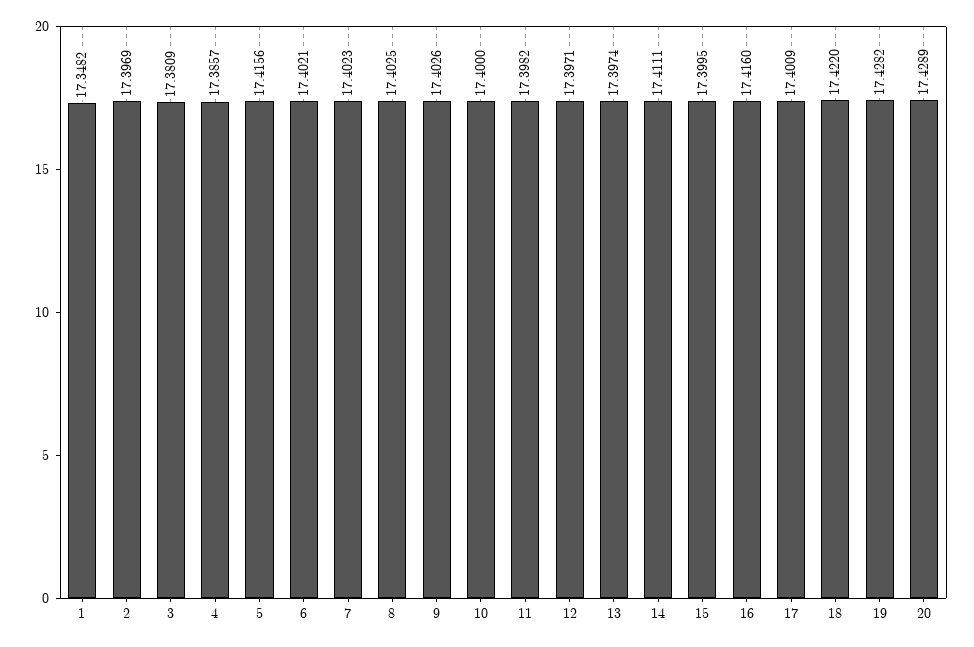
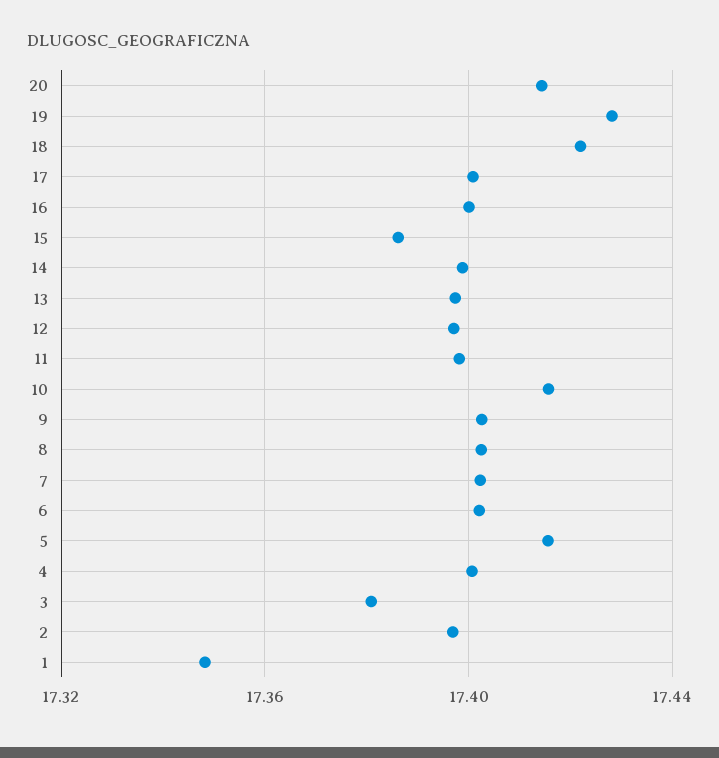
4: 17.3857 -> 17.4
10: 17.4 -> 17.415
14: 17.4111 -> 17.4
15: 17.3995 -> 17.385
16: 17.416 -> 17.4
20: 17.4289 -> 17.415

